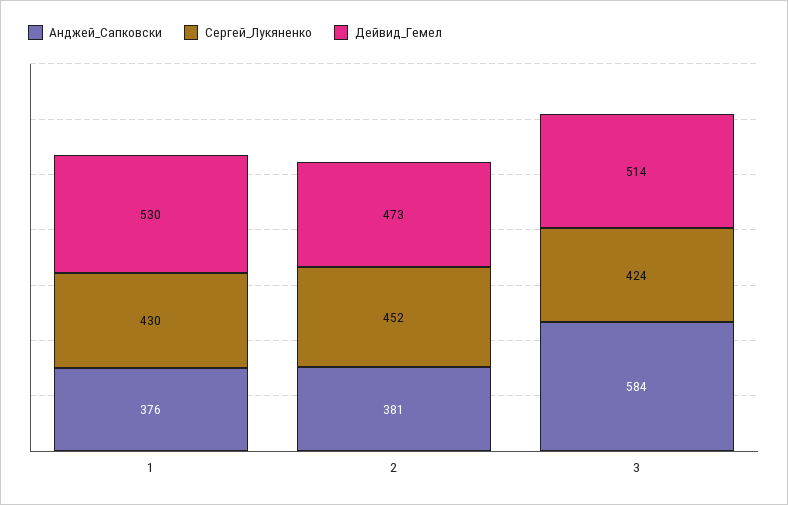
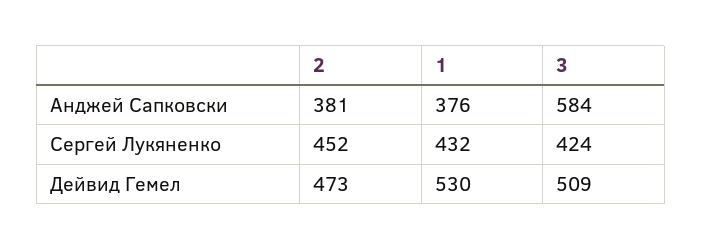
Сергей_Лукяненко, 1: 430 -> 432
Дейвид_Гемел, 3: 514 -> 509

